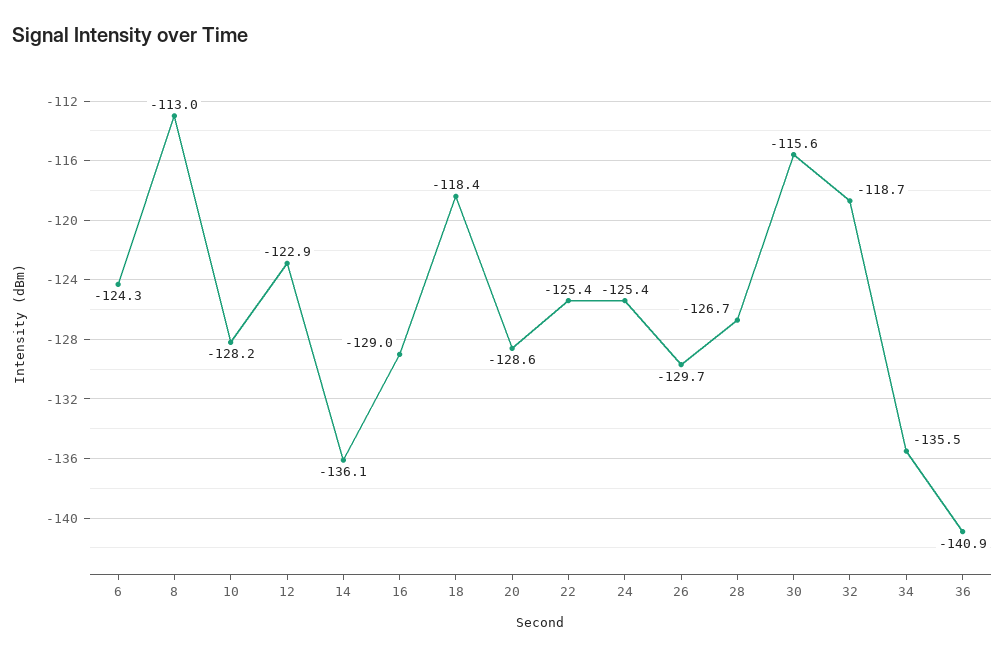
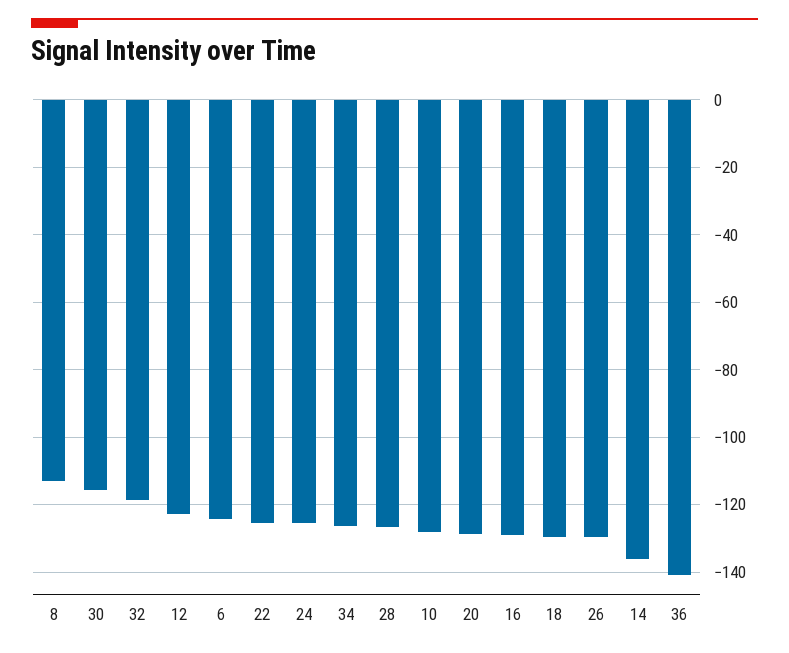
18: -118.4 -> -130
34: -135.5 -> -126

